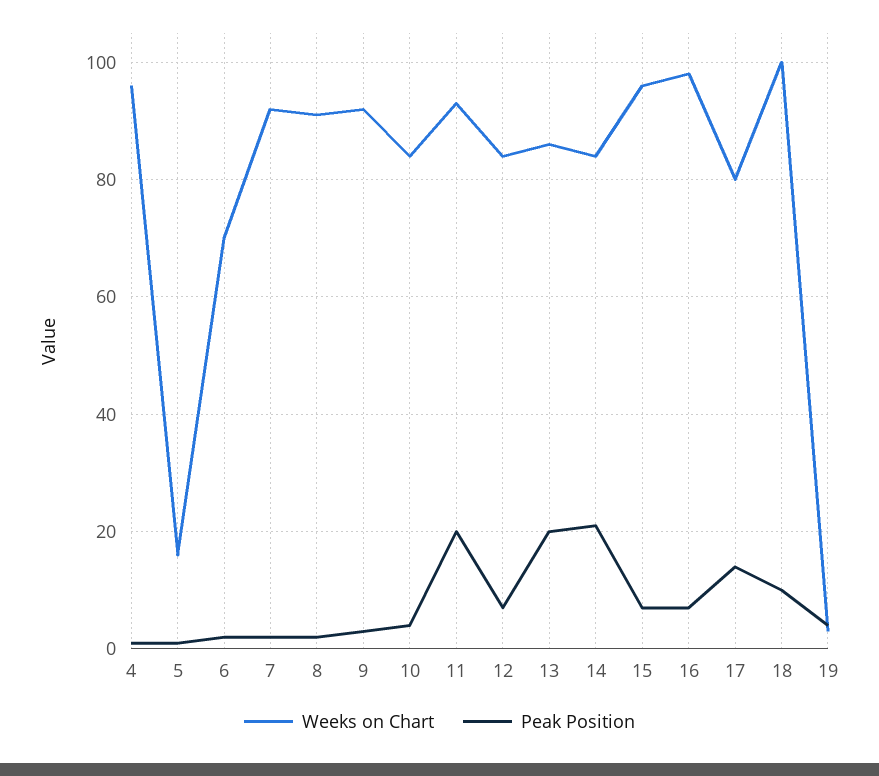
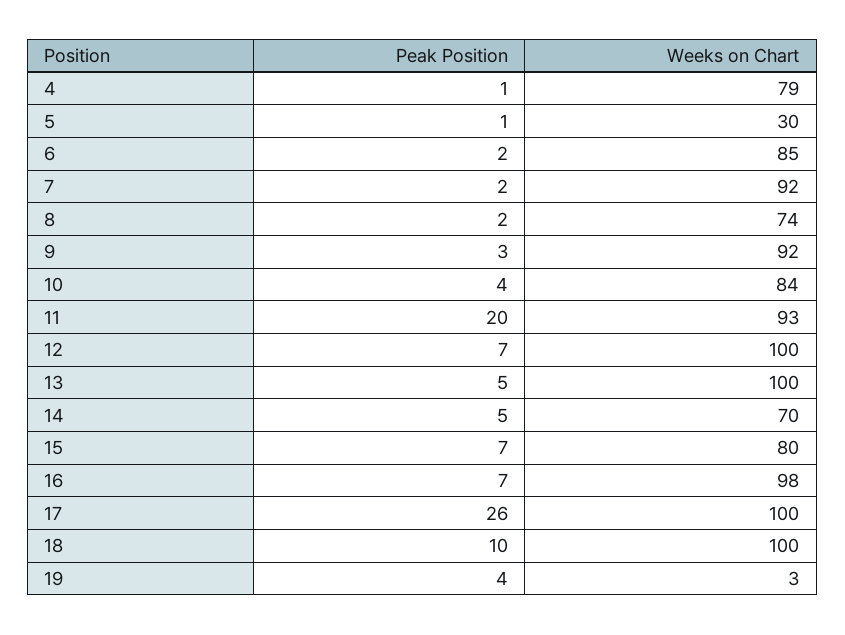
Weeks on Chart, 4: 95 -> 79
Weeks on Chart, 5: 15 -> 30
Weeks on Chart, 6: 70 -> 85
Weeks on Chart, 8: 90 -> 74
Weeks on Chart, 12: 85 -> 100
Weeks on Chart, 13: 85 -> 100
Peak Position, 13: 20 -> 5
Weeks on Chart, 14: 85 -> 70
Peak Position, 14: 20 -> 5
Weeks on Chart, 15: 95 -> 80
Weeks on Chart, 17: 80 -> 100
Peak Position, 17: 15 -> 26

